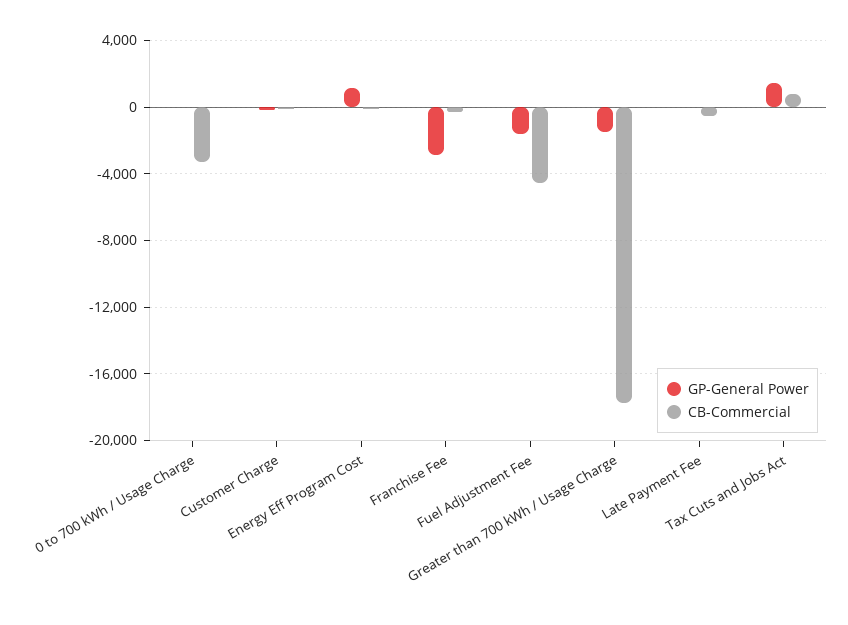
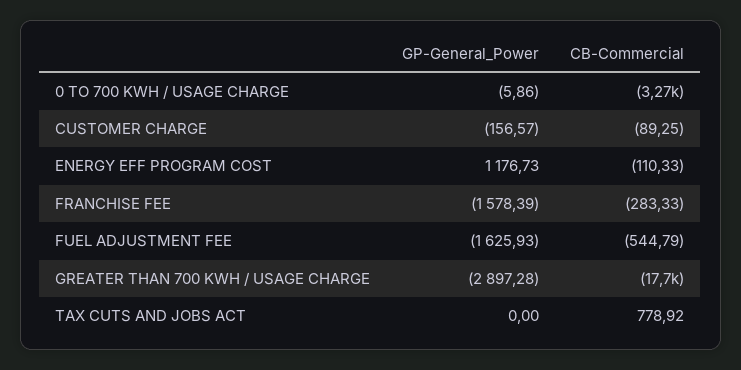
GP-General Power, Franchise Fee: -3000 -> -1578.39
CB-Commercial, Fuel Adjustment Fee: -4500 -> -544.79
GP-General Power, Greater than 700 kWh / Usage Charge: -1500 -> -2897.28
GP-General Power, Late Payment Fee: 0 -> none
CB-Commercial, Late Payment Fee: -500 -> none
GP-General Power, Tax Cuts and Jobs Act: 1500 -> 0

